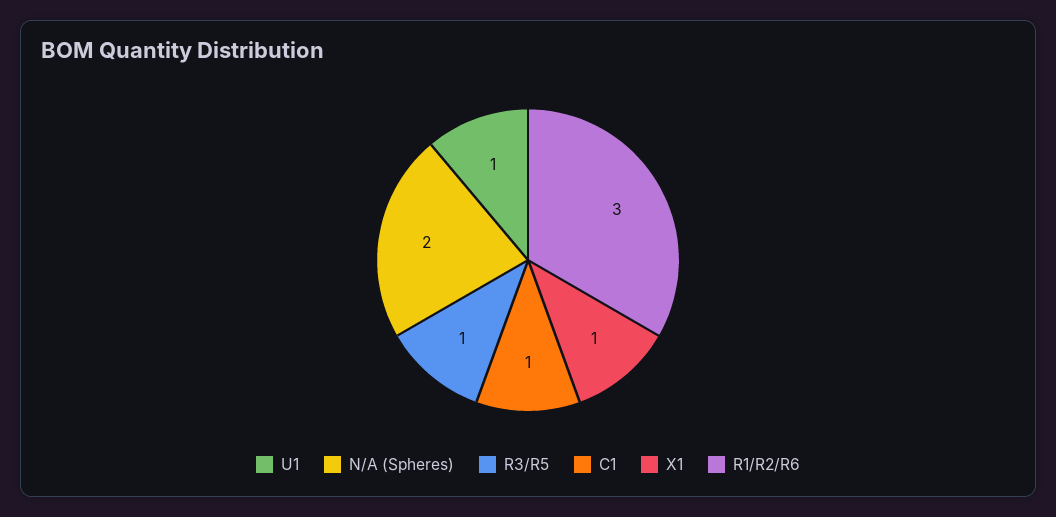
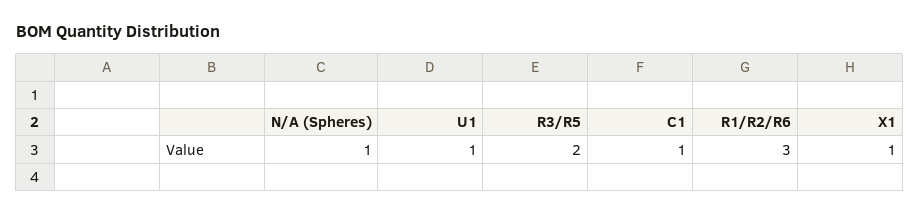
N/A (Spheres): 2 -> 1
R3/R5: 1 -> 2

